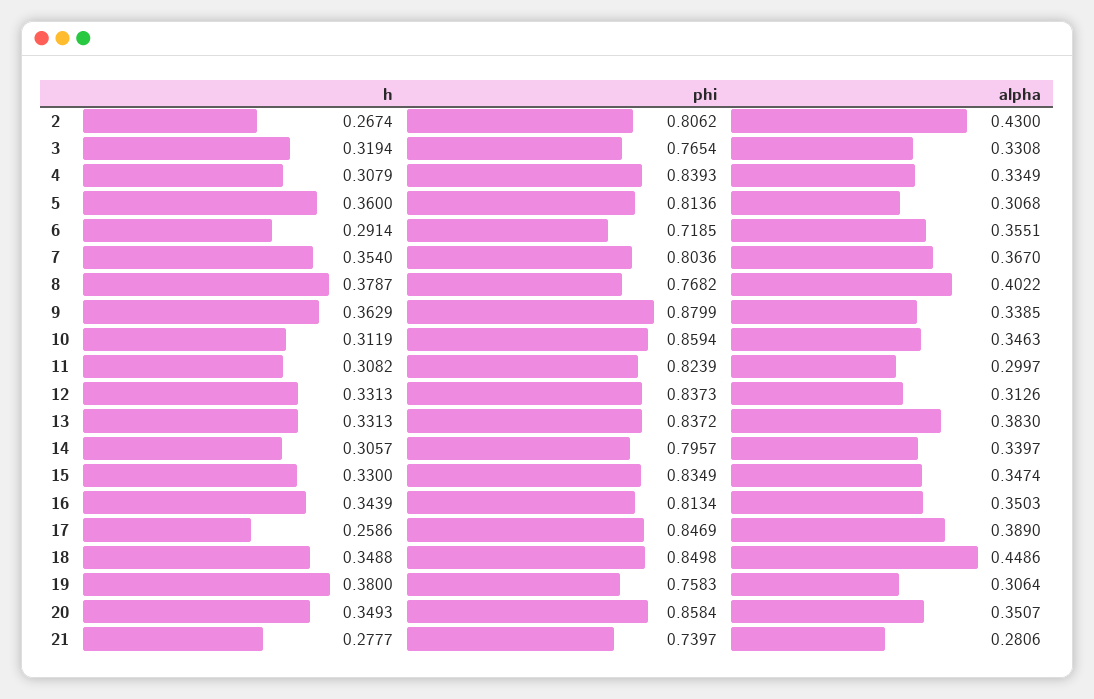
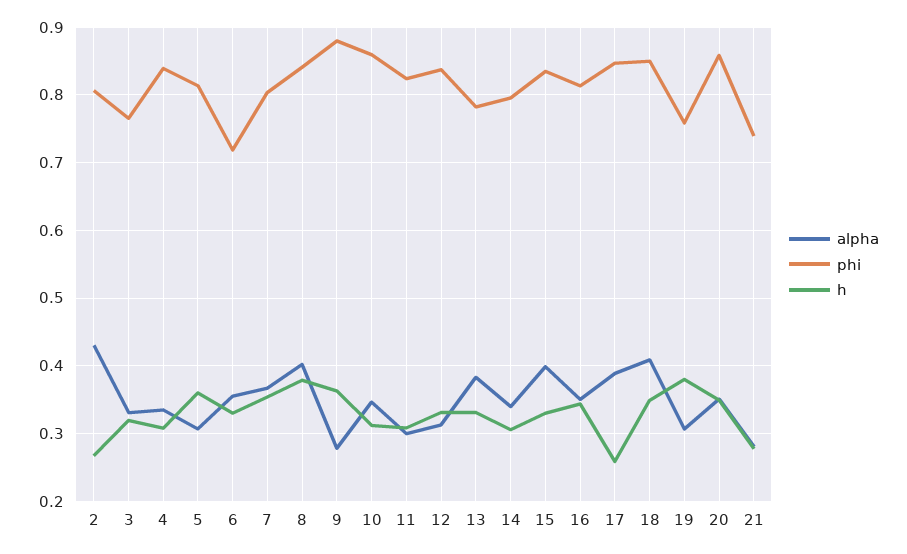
h, 6: 0.2914 -> 0.33
phi, 8: 0.7682 -> 0.84
alpha, 9: 0.3385 -> 0.28
phi, 13: 0.8372 -> 0.78
alpha, 15: 0.3474 -> 0.4
alpha, 18: 0.4486 -> 0.41

